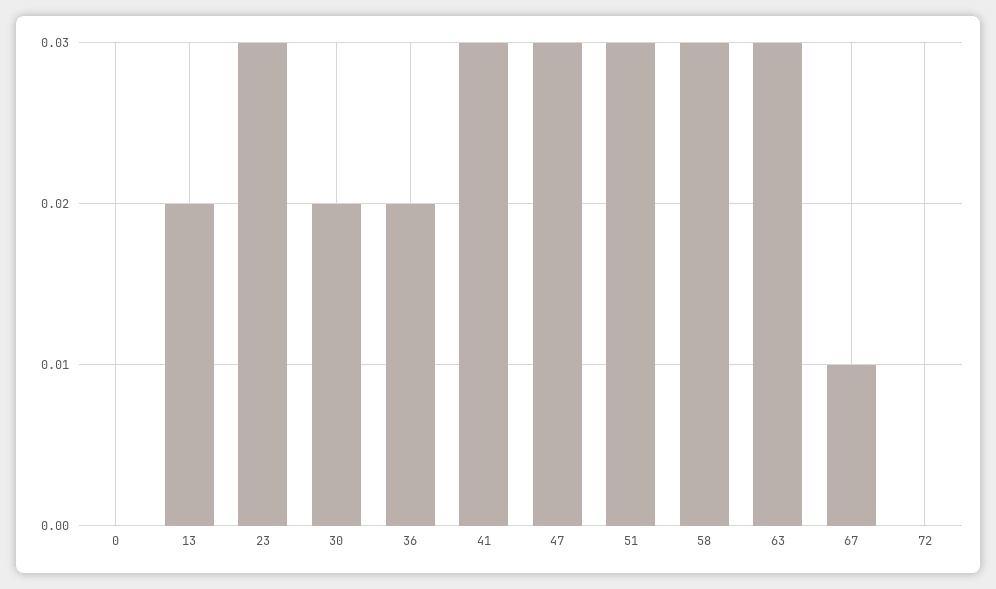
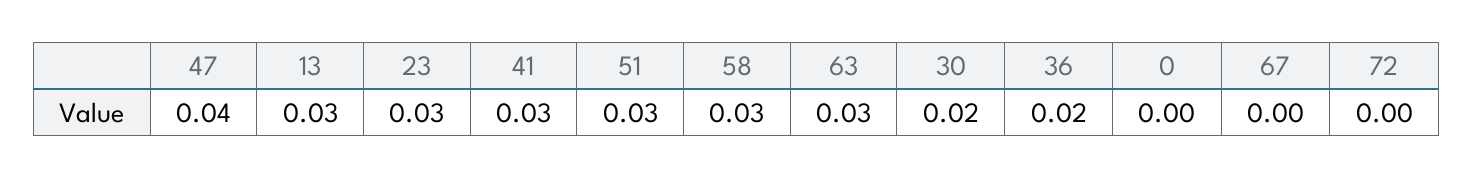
13: 0.02 -> 0.03
47: 0.03 -> 0.04
67: 0.01 -> 0

